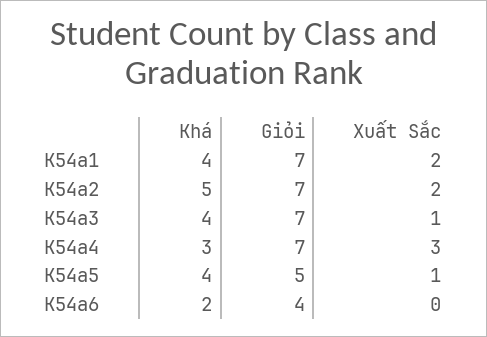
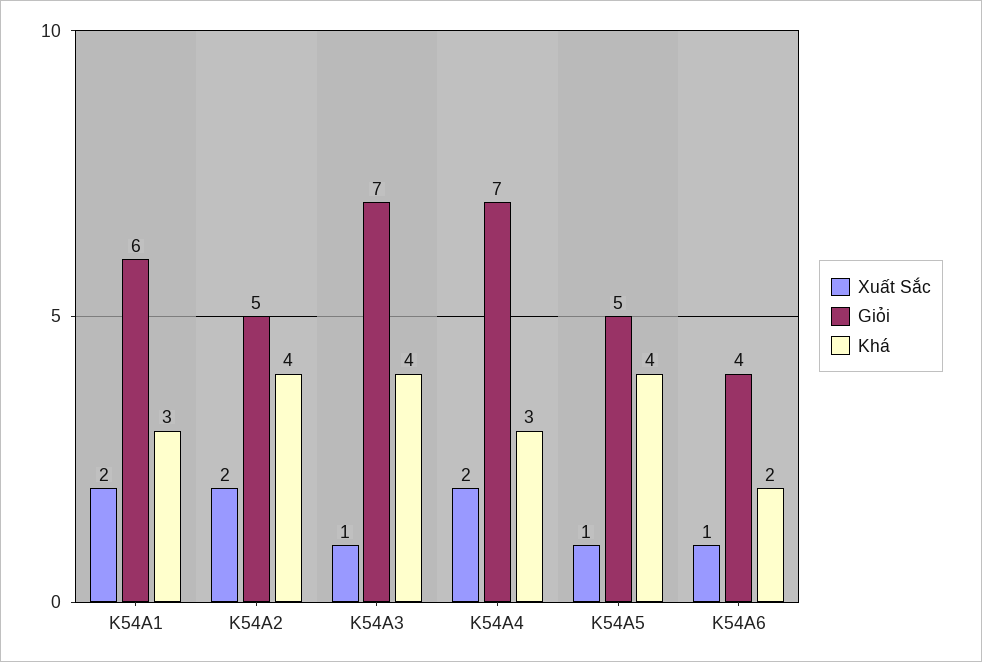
Khá, K54a1: 4 -> 3
Giỏi, K54a1: 7 -> 6
Khá, K54a2: 5 -> 4
Giỏi, K54a2: 7 -> 5
Xuất Sắc, K54a4: 3 -> 2
Xuất Sắc, K54a6: 0 -> 1

